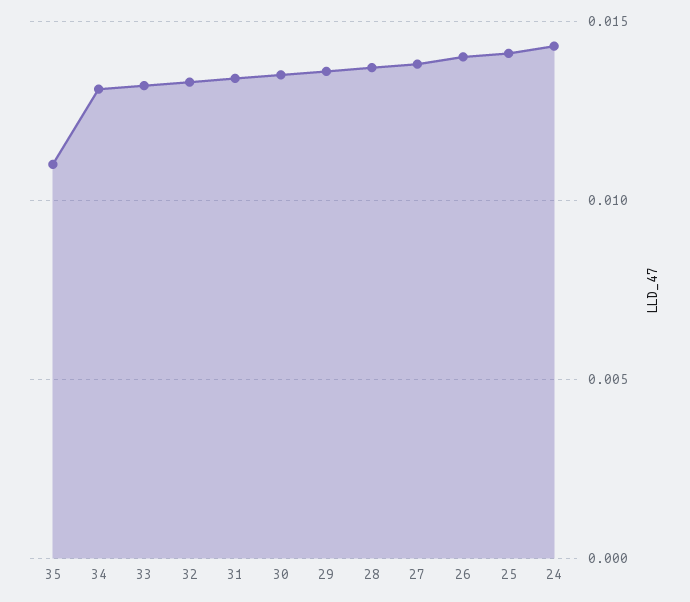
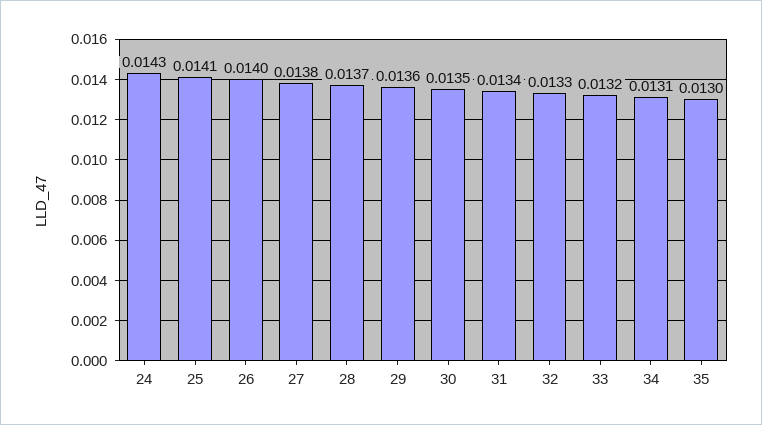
35: 0.011 -> 0.013

